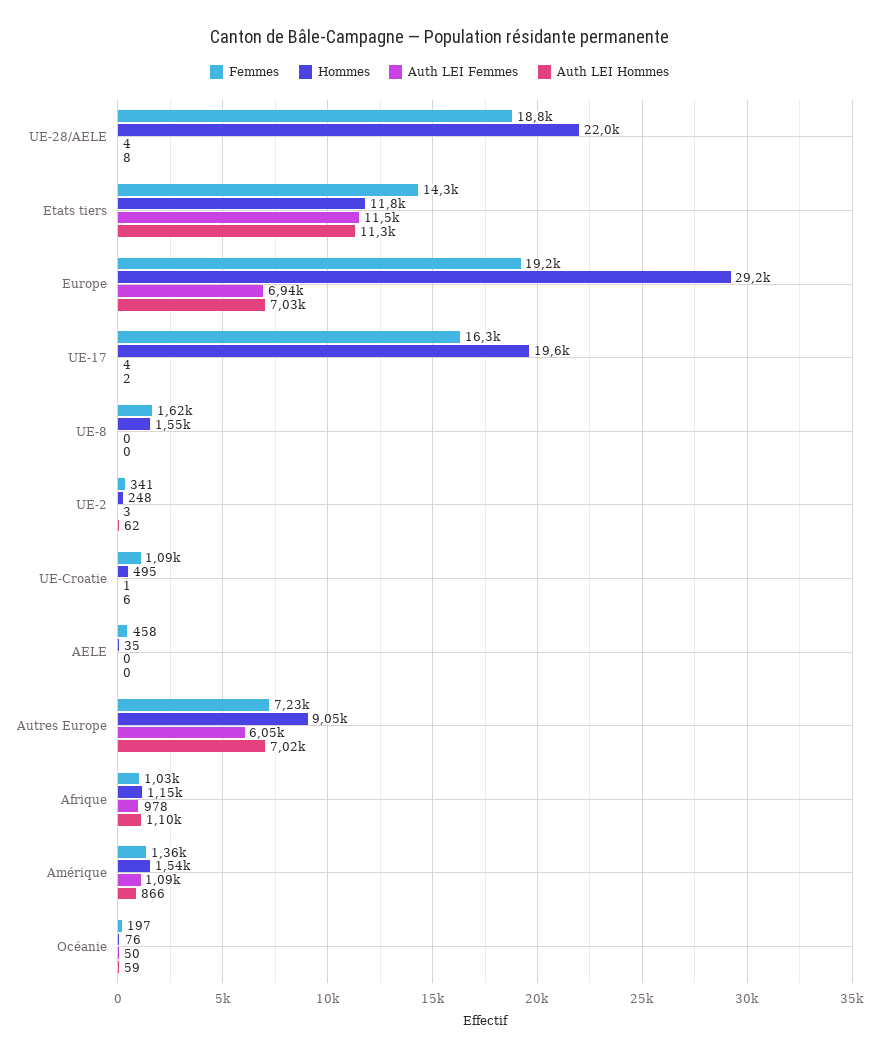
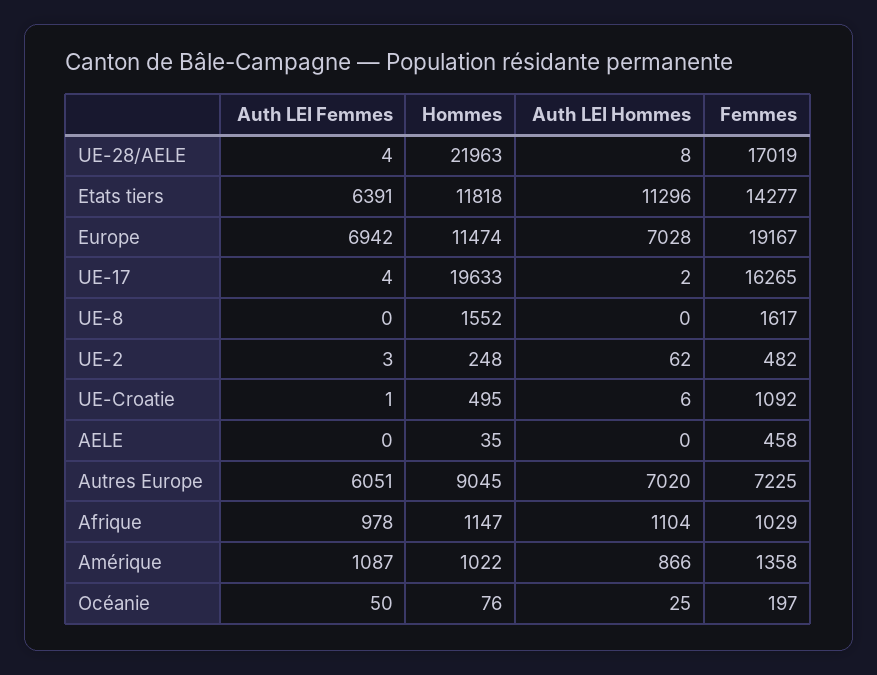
Femmes, UE-28/AELE: 18800 -> 17019
Auth LEI Femmes, Etats tiers: 11500 -> 6391
Hommes, Europe: 29200 -> 11474
Femmes, UE-2: 341 -> 482
Hommes, Amérique: 1540 -> 1022
Auth LEI Hommes, Océanie: 59 -> 25

